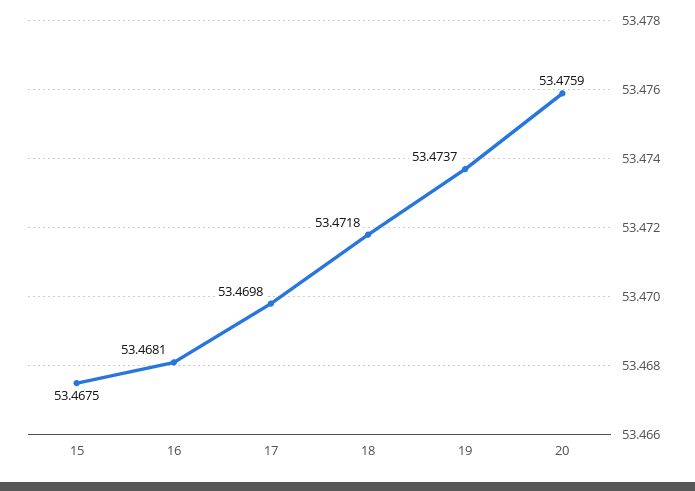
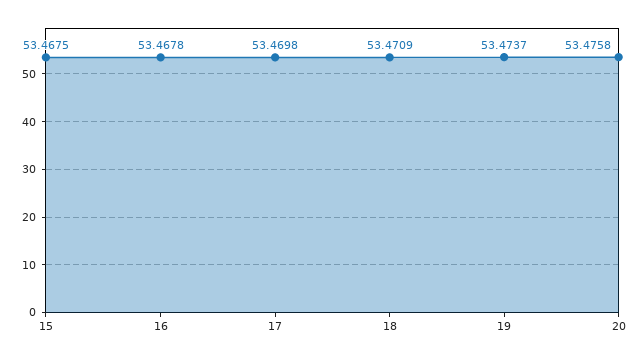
16: 53.4681 -> 53.4678
18: 53.4718 -> 53.4709
20: 53.4759 -> 53.4758

